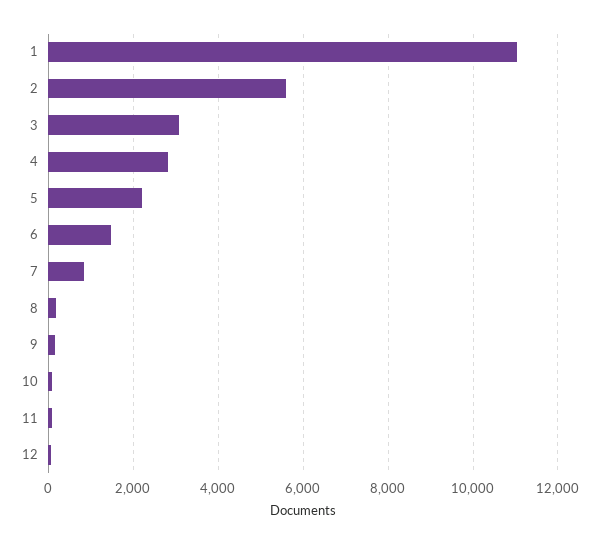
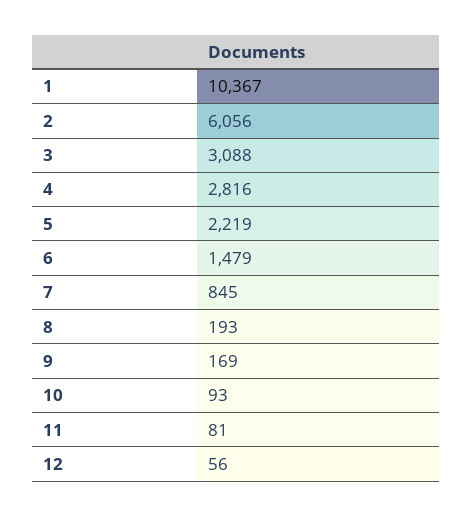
1: 11000 -> 10367
2: 5600 -> 6056

